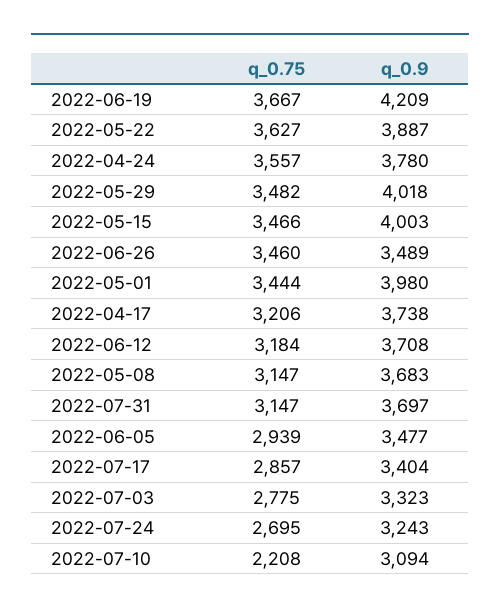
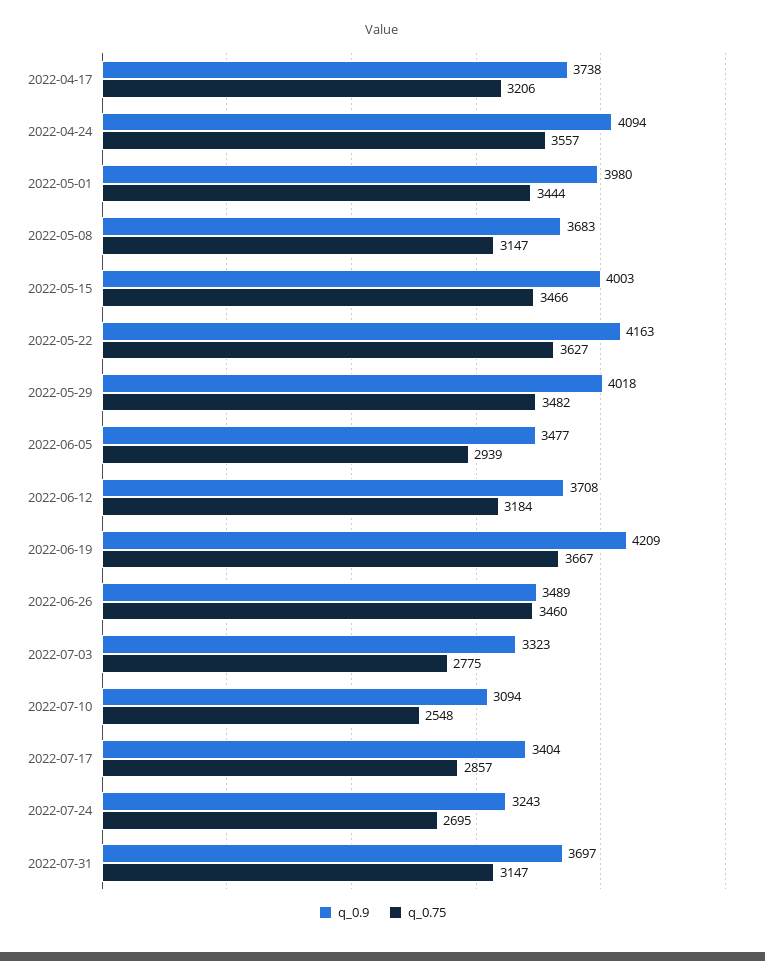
q_0.9, 2022-05-22: 3887 -> 4163
q_0.9, 2022-04-24: 3780 -> 4094
q_0.75, 2022-07-10: 2208 -> 2548

